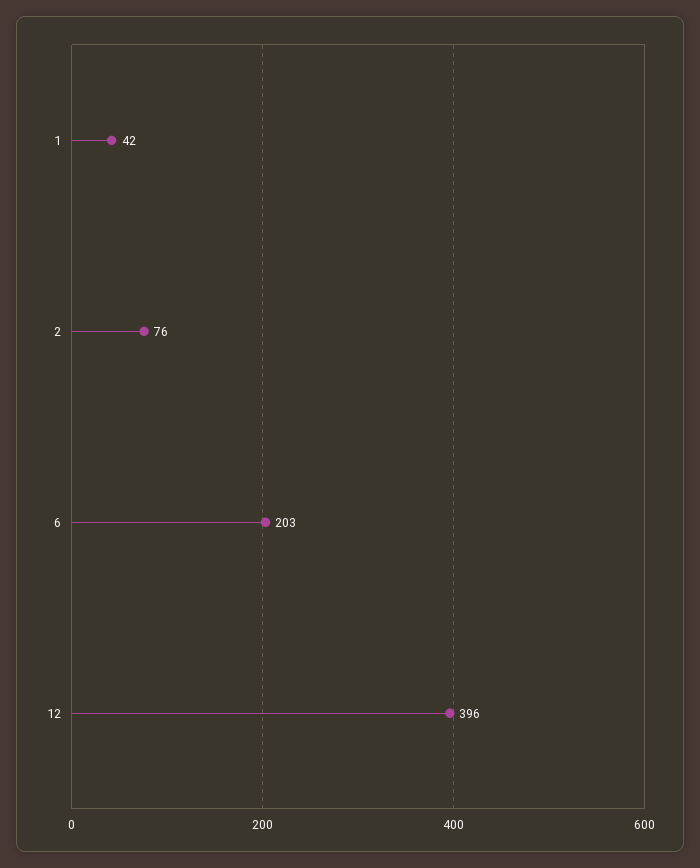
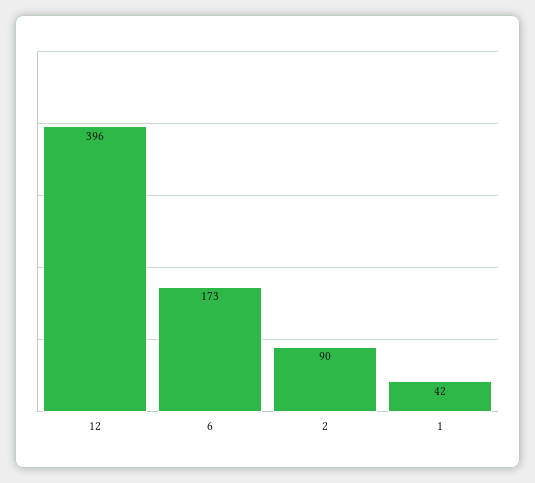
2: 76 -> 90
6: 203 -> 173

